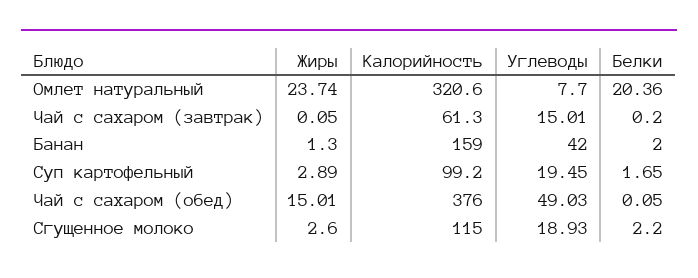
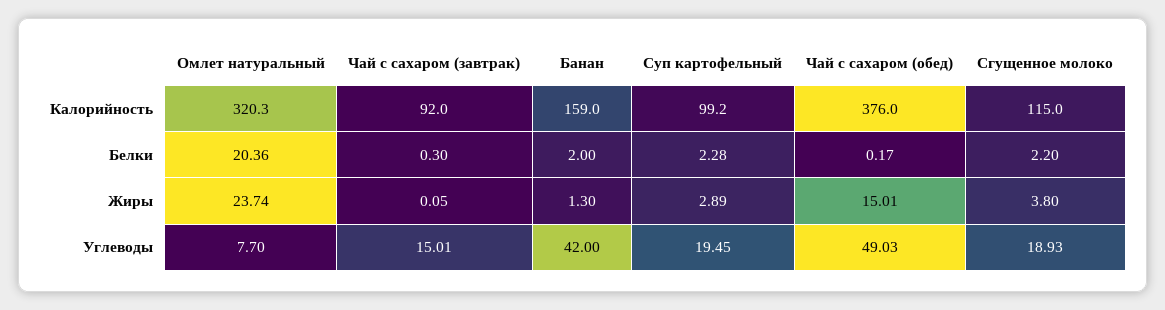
Калорийность, Омлет натуральный: 320.6 -> 320.3
Калорийность, Чай с сахаром (завтрак): 61.3 -> 92
Белки, Чай с сахаром (завтрак): 0.2 -> 0.3
Белки, Суп картофельный: 1.65 -> 2.28
Белки, Чай с сахаром (обед): 0.05 -> 0.17
Жиры, Сгущенное молоко: 2.6 -> 3.8

